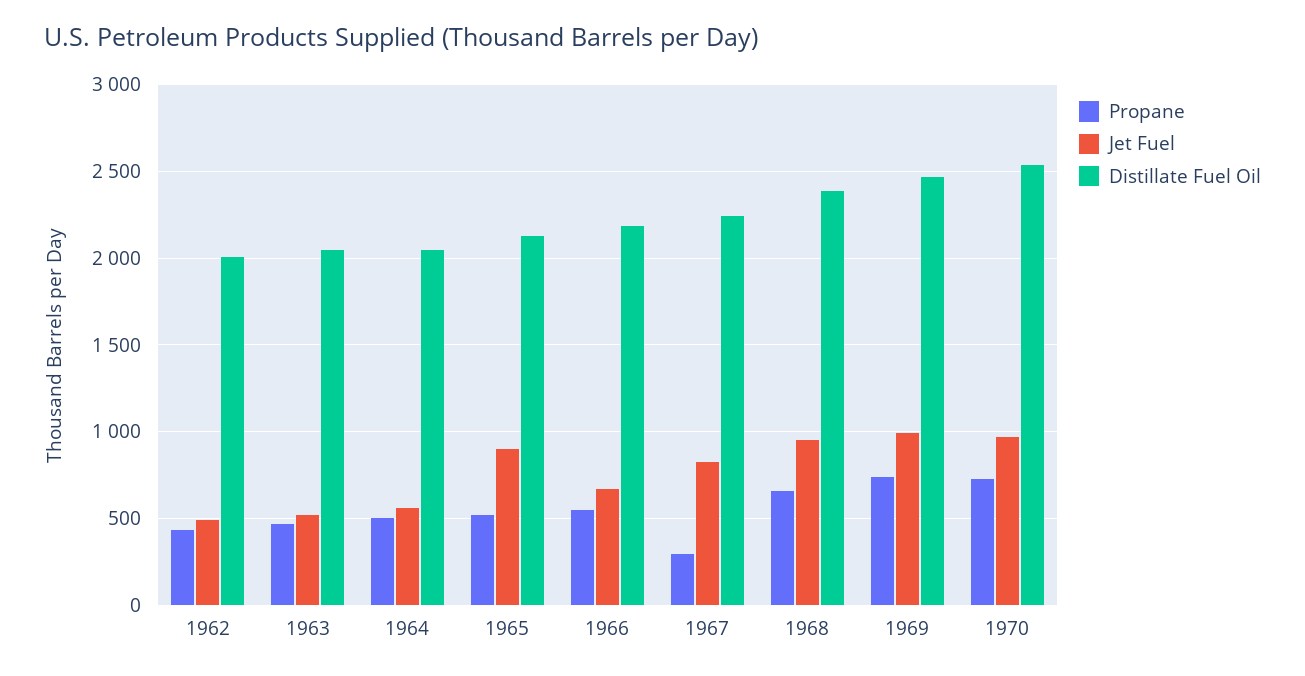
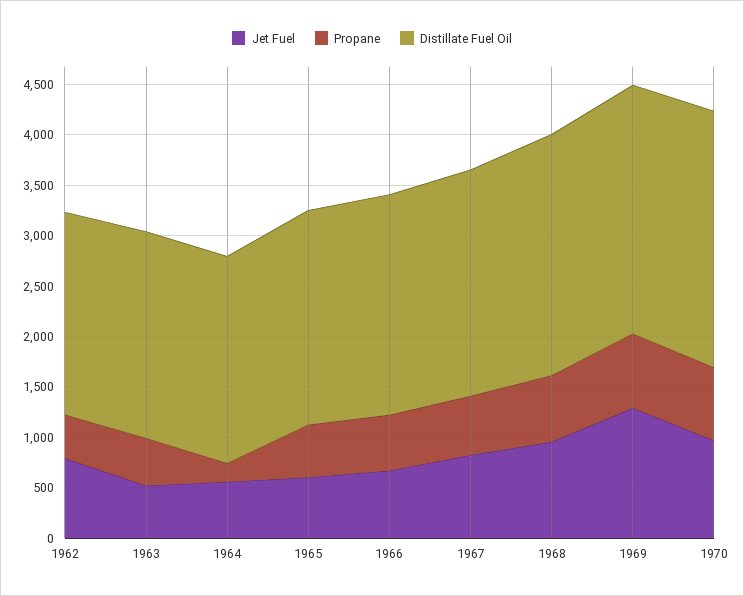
Jet Fuel, 1962: 500 -> 800
Propane, 1964: 500 -> 200
Jet Fuel, 1965: 900 -> 600
Propane, 1967: 300 -> 600
Jet Fuel, 1969: 1000 -> 1300

